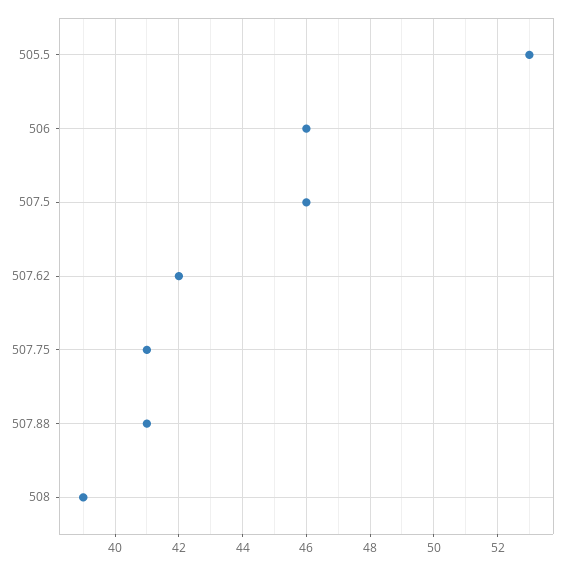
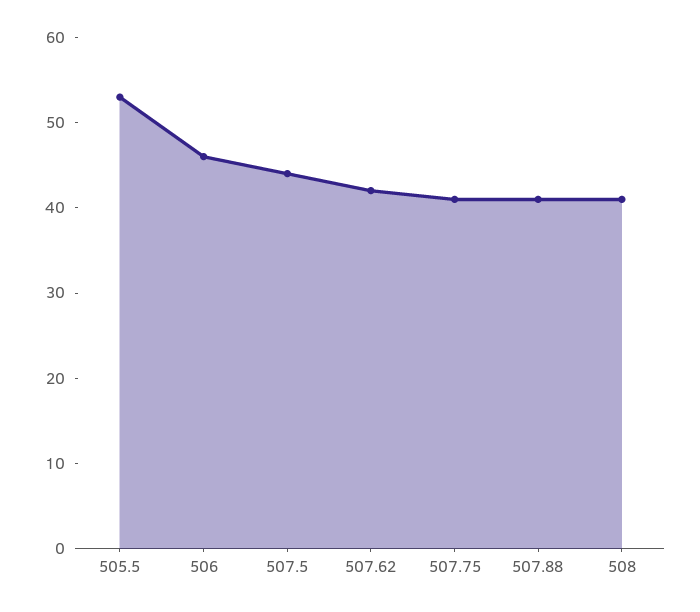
507.5: 46 -> 44
508: 39 -> 41

